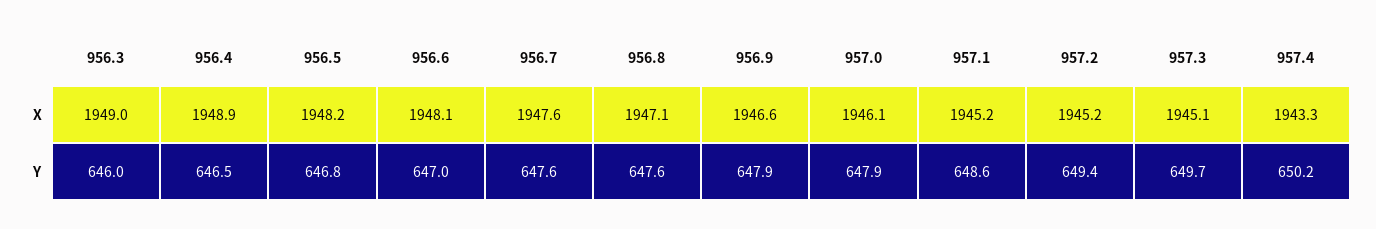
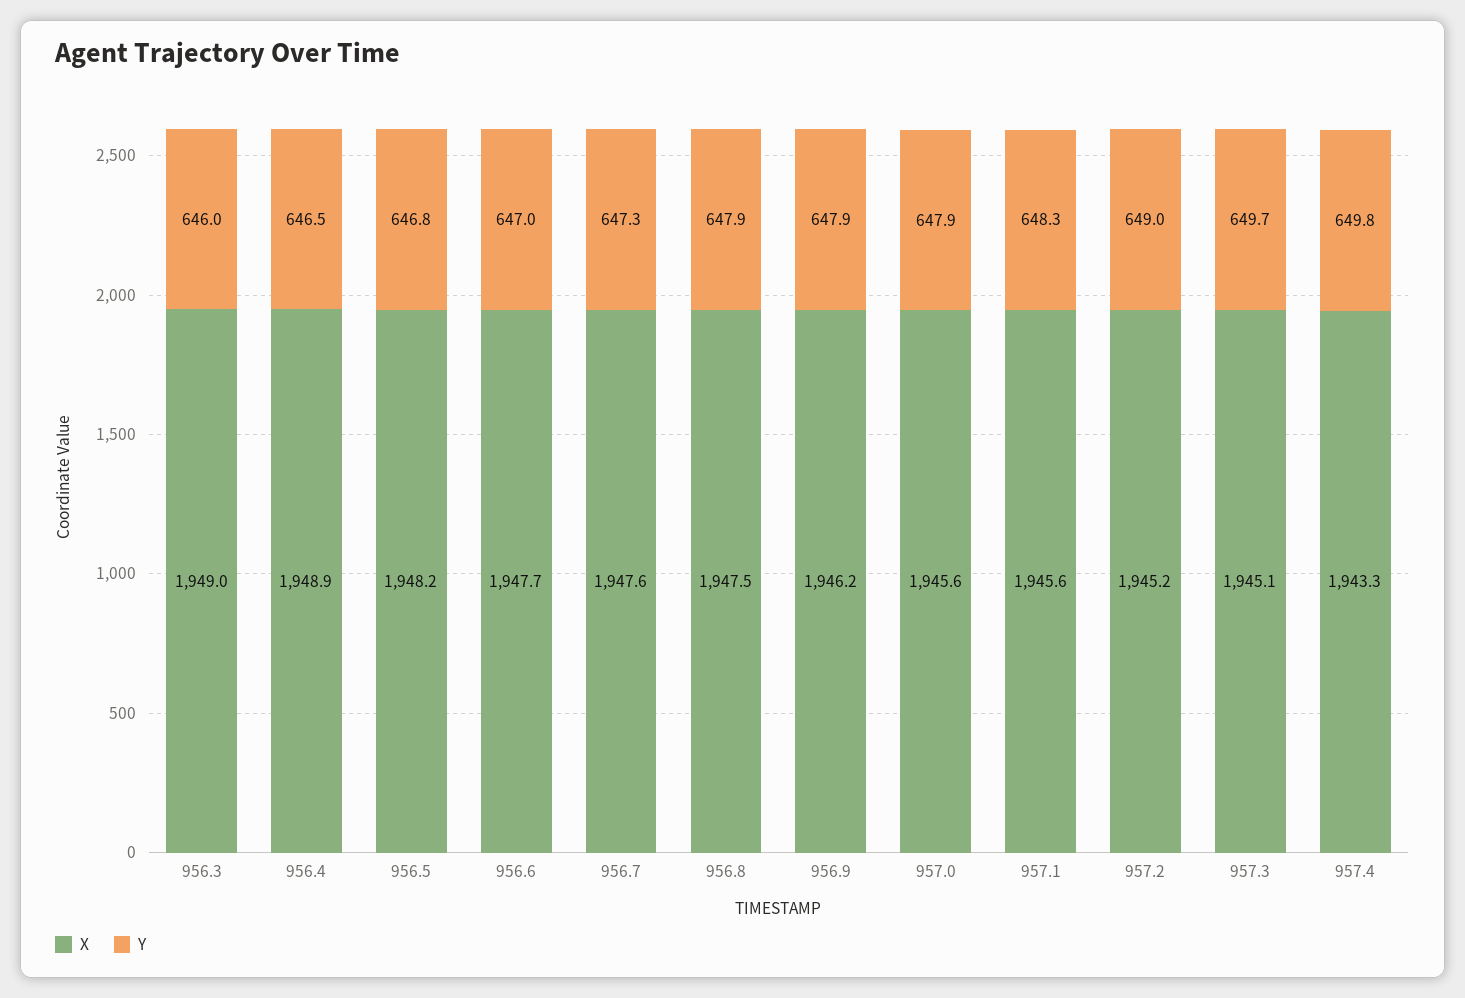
X, 956.6: 1948.1 -> 1947.7
X, 956.8: 1947.1 -> 1947.5
X, 956.9: 1946.6 -> 1946.2
X, 957.0: 1946.1 -> 1945.6
X, 957.1: 1945.2 -> 1945.6
Y, 956.7: 647.6 -> 647.3
Y, 956.8: 647.6 -> 647.9
Y, 957.1: 648.6 -> 648.3
Y, 957.2: 649.4 -> 649
Y, 957.4: 650.2 -> 649.8

